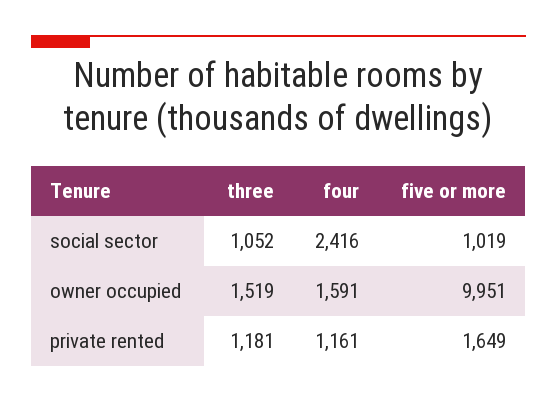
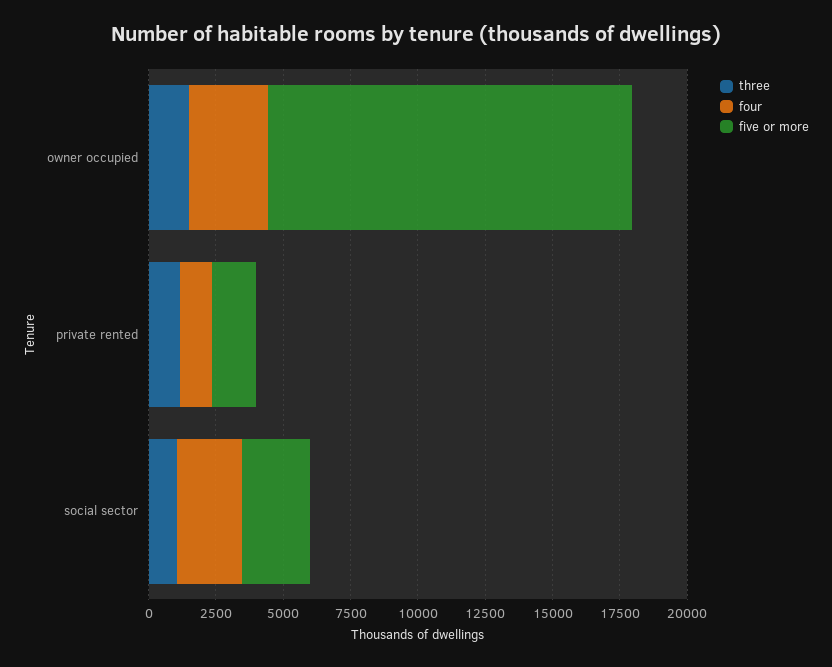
five or more, social sector: 1019 -> 2500
four, owner occupied: 1591 -> 3000
five or more, owner occupied: 9951 -> 13500

